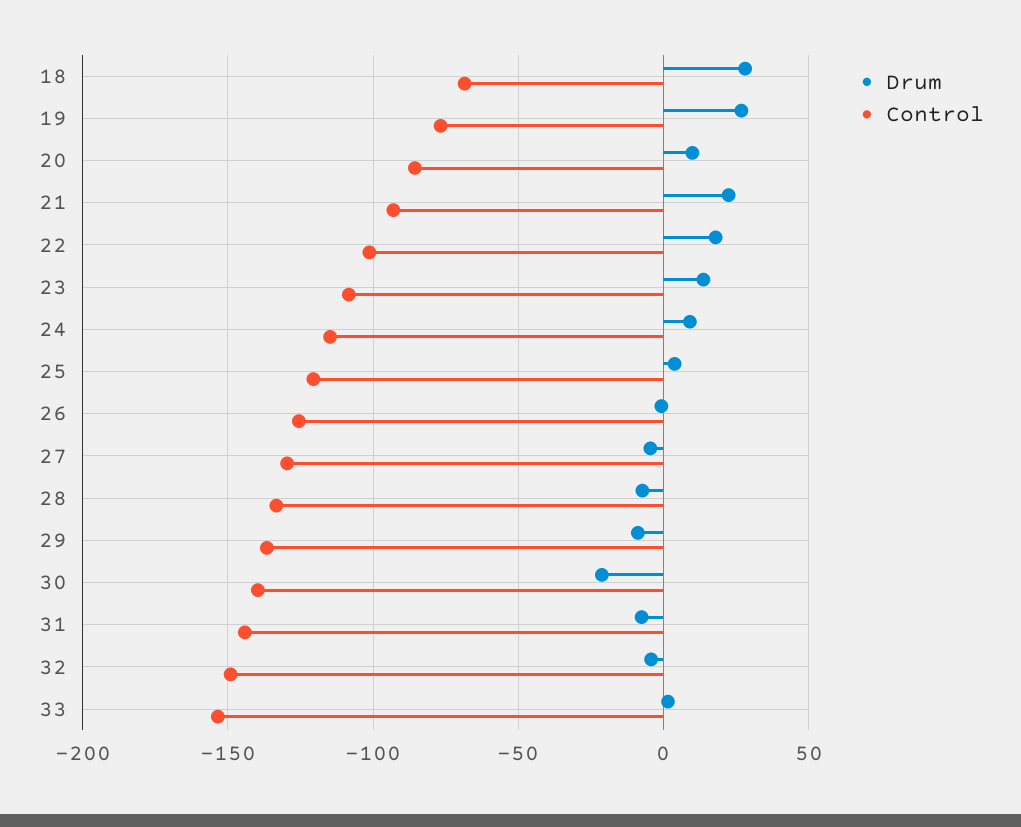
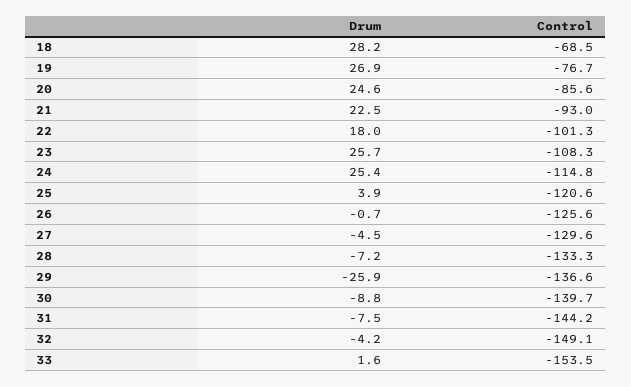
Drum, 20: 10 -> 24.6
Drum, 23: 15 -> 25.7
Drum, 24: 10 -> 25.4
Drum, 29: -10 -> -25.9
Drum, 30: -20 -> -8.8

